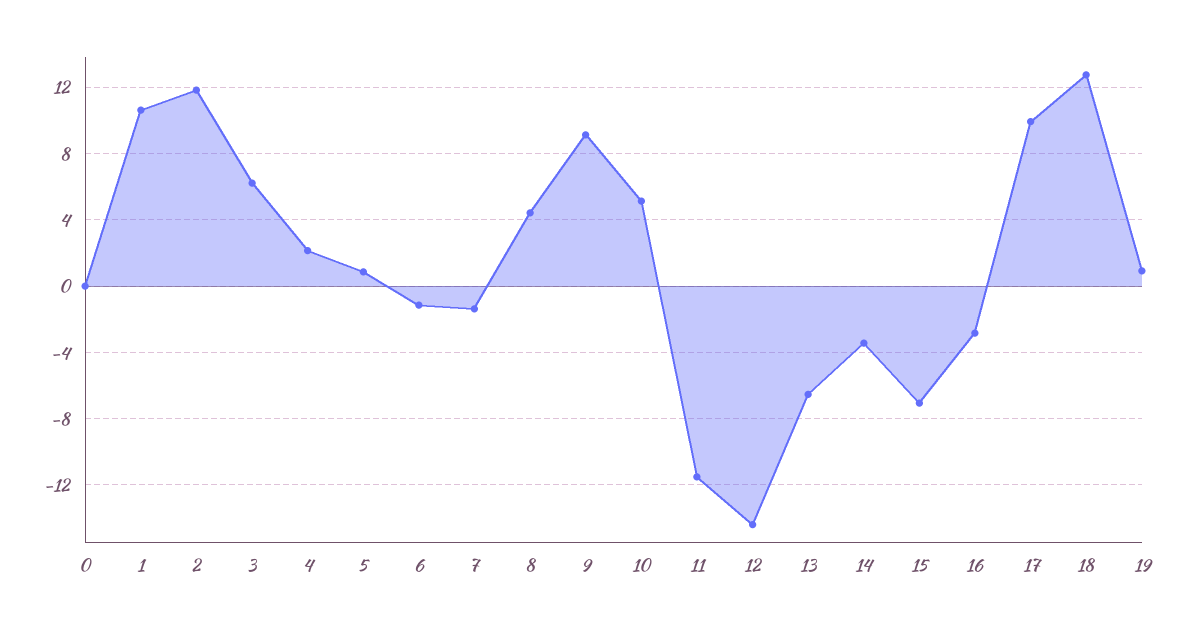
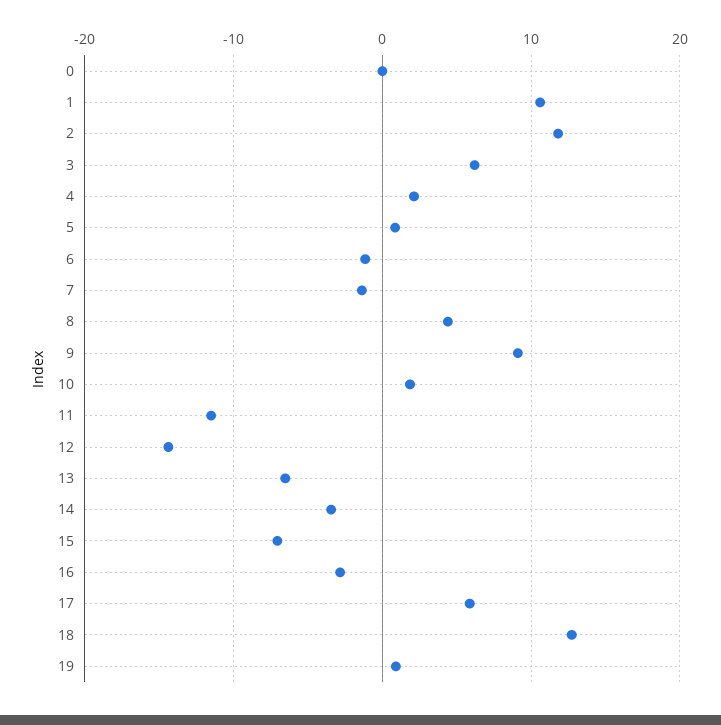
10: 5 -> 2
17: 10 -> 6

